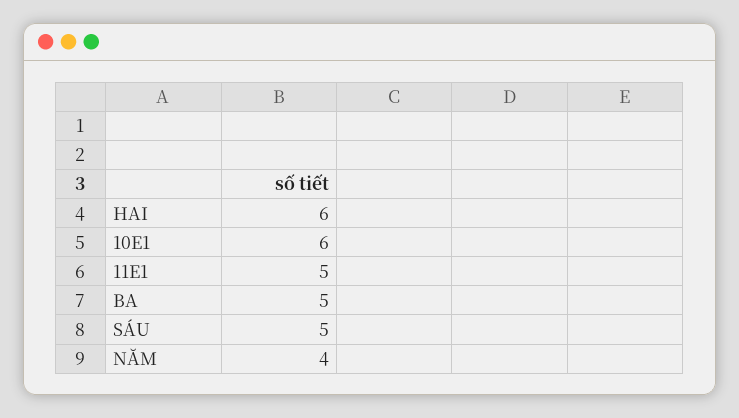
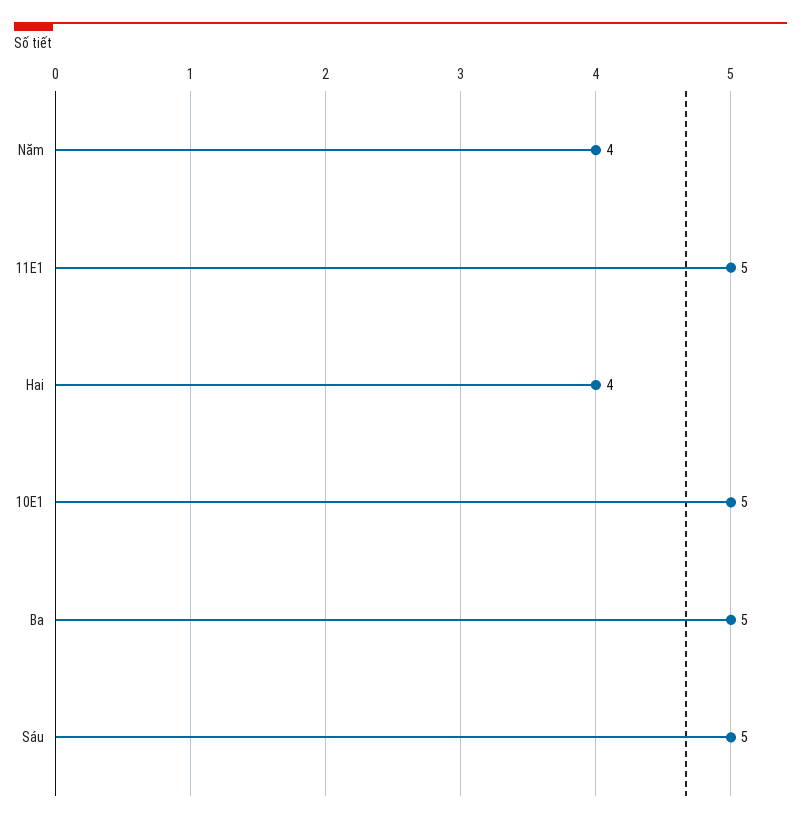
HAI: 6 -> 4
10E1: 6 -> 5

